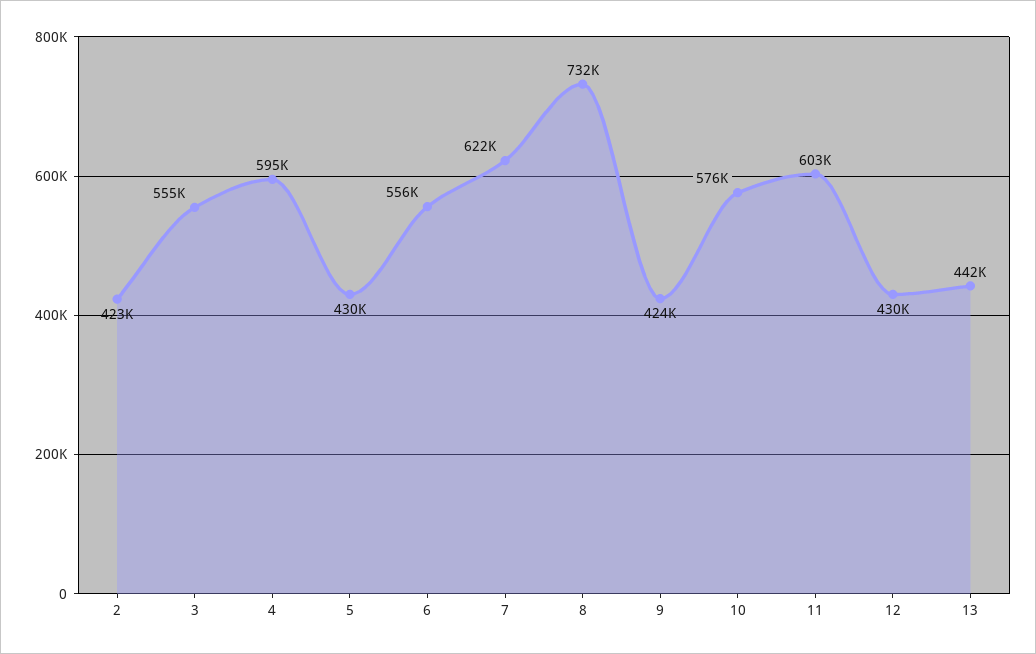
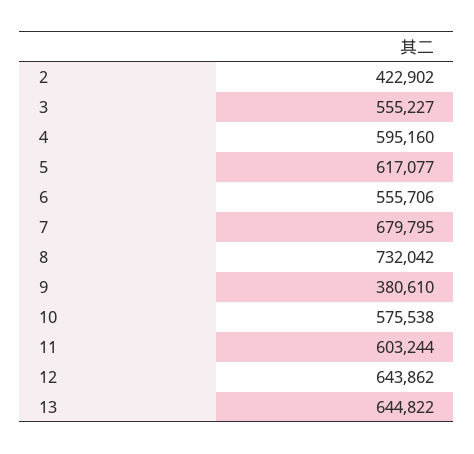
5: 430000 -> 617077
7: 622000 -> 679795
9: 424000 -> 380610
12: 430000 -> 643862
13: 442000 -> 644822

